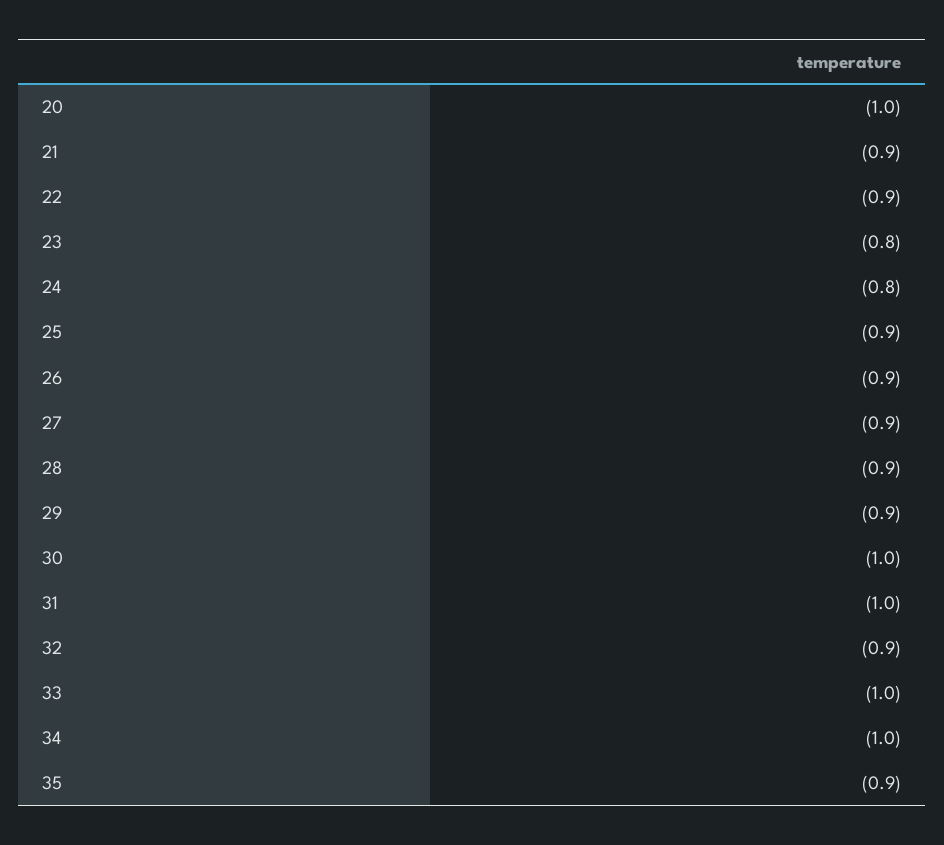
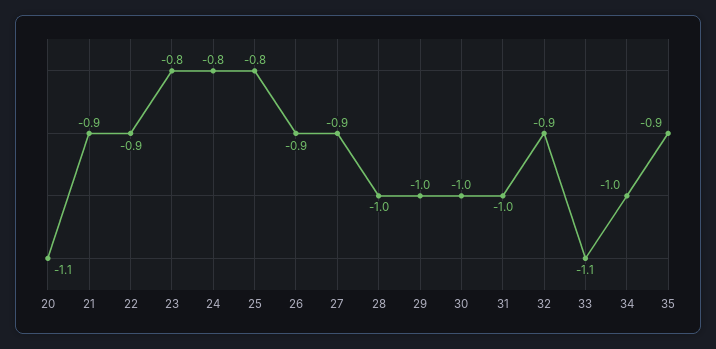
20: -1 -> -1.1
25: -0.9 -> -0.8
28: -0.9 -> -1
29: -0.9 -> -1
33: -1 -> -1.1

